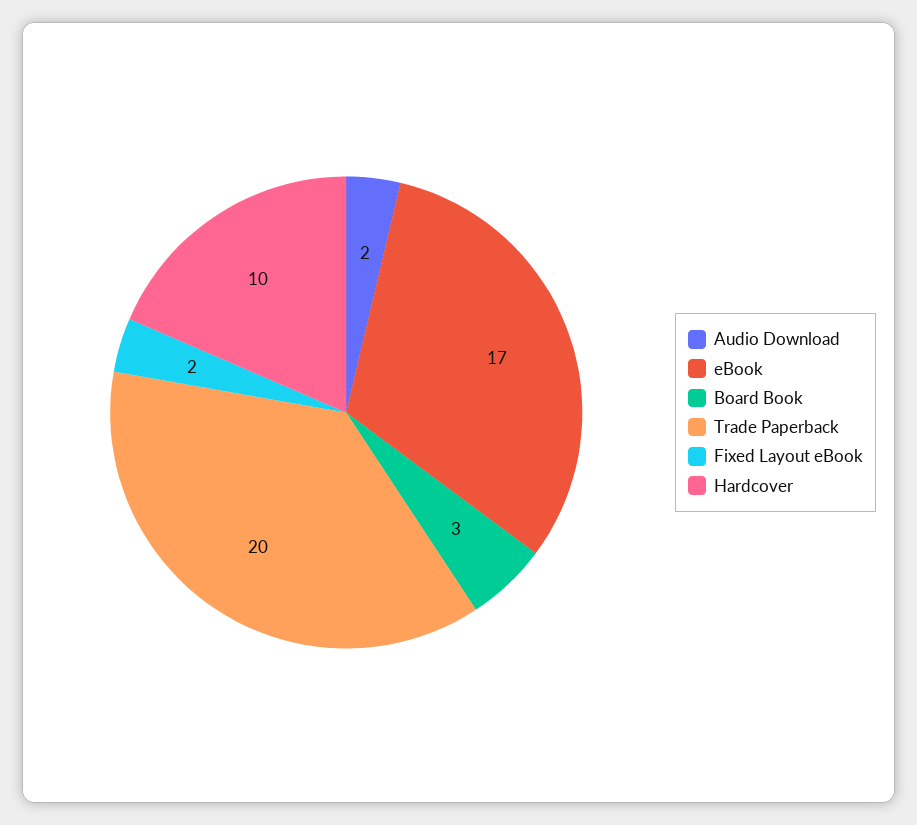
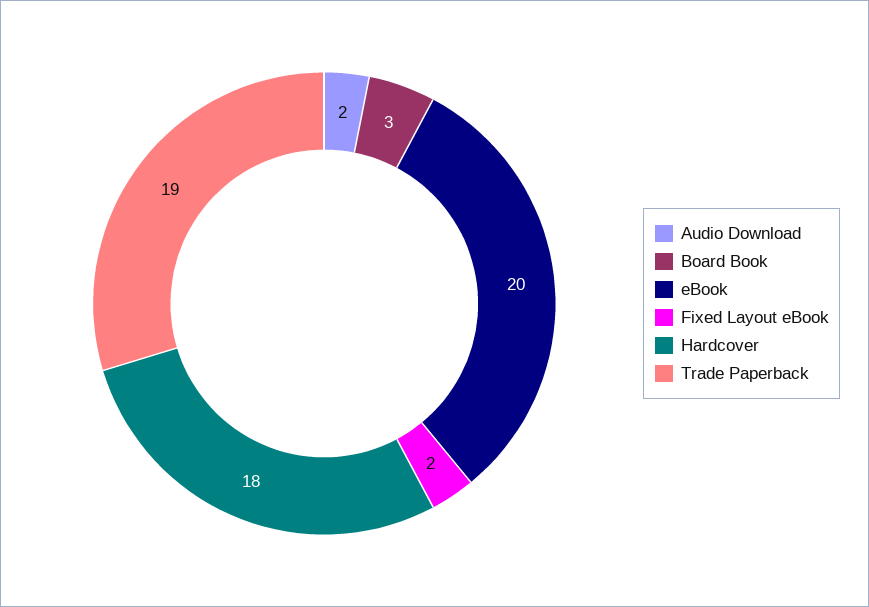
eBook: 17 -> 20
Trade Paperback: 20 -> 19
Hardcover: 10 -> 18

